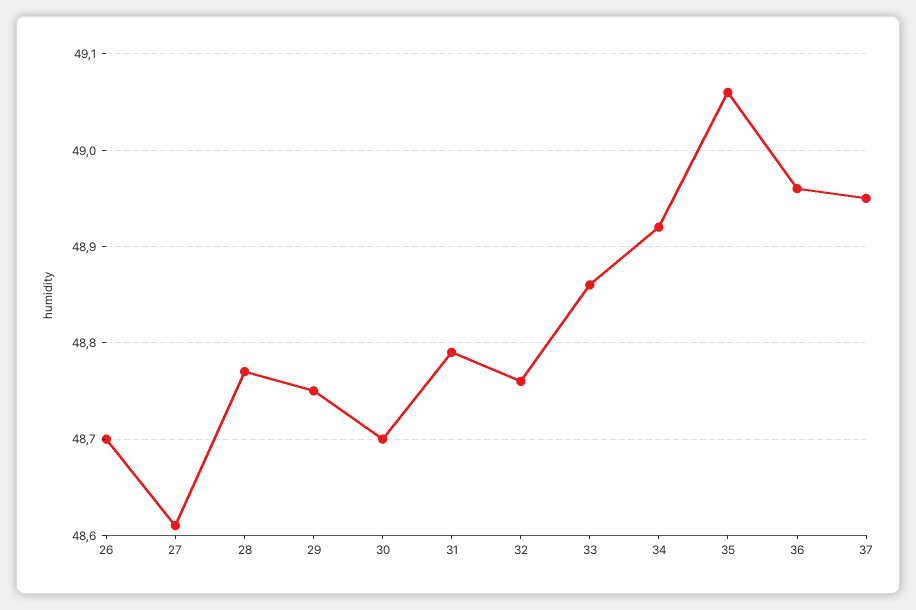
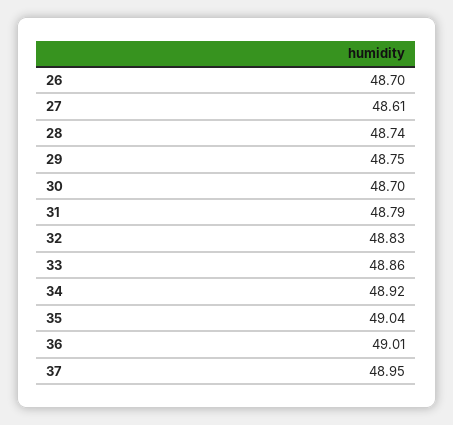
28: 48.77 -> 48.74
32: 48.76 -> 48.83
35: 49.06 -> 49.04
36: 48.96 -> 49.01

